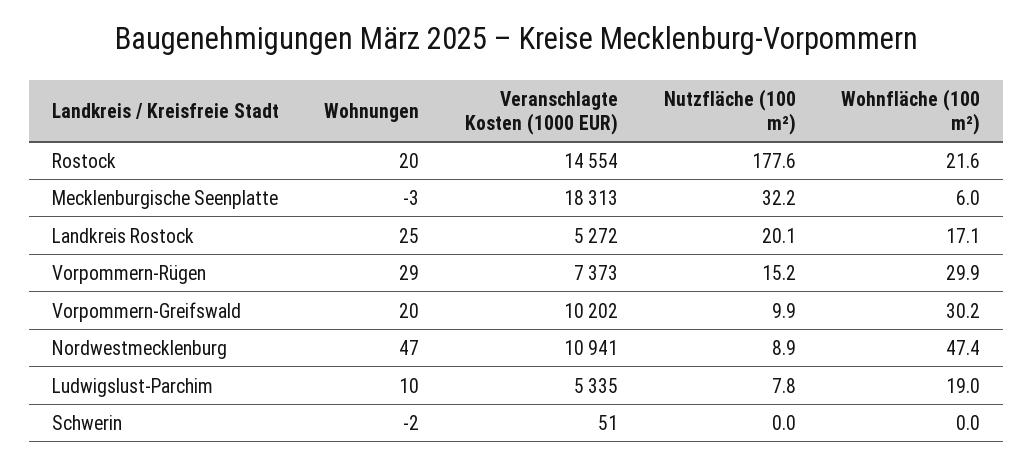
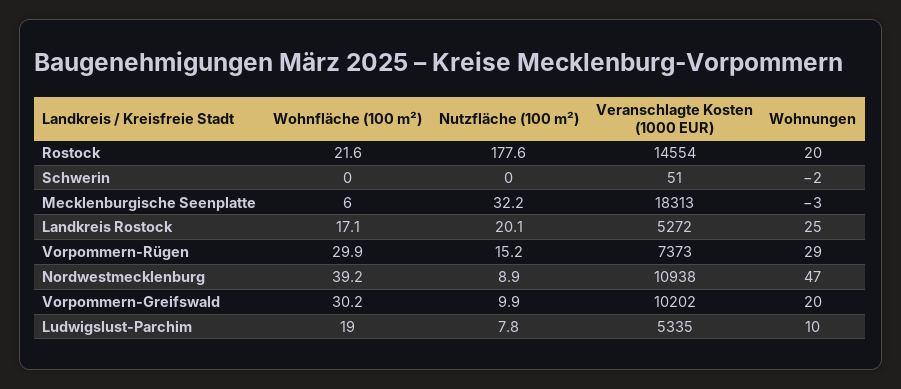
Veranschlagte Kosten (1000 EUR), Nordwestmecklenburg: 10941 -> 10938
Wohnfläche (100 m²), Nordwestmecklenburg: 47.4 -> 39.2

